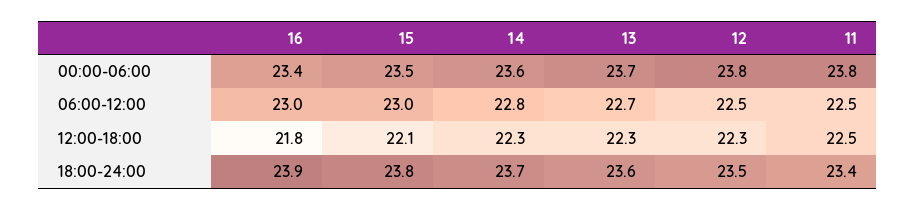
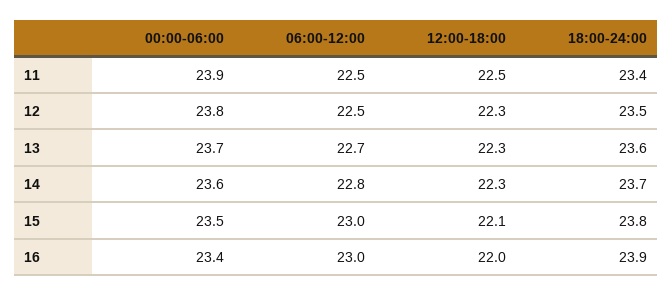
11, 00:00-06:00: 23.8 -> 23.9
16, 12:00-18:00: 21.8 -> 22

